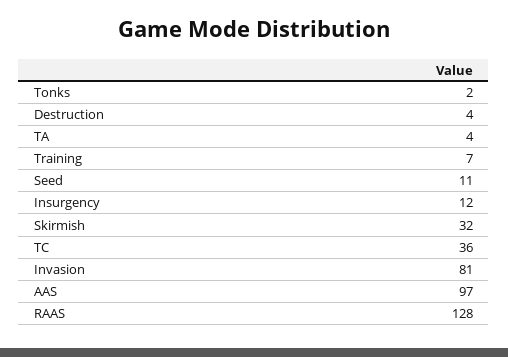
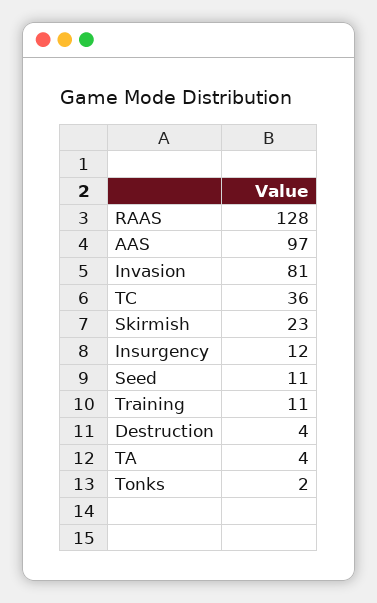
Training: 7 -> 11
Skirmish: 32 -> 23

